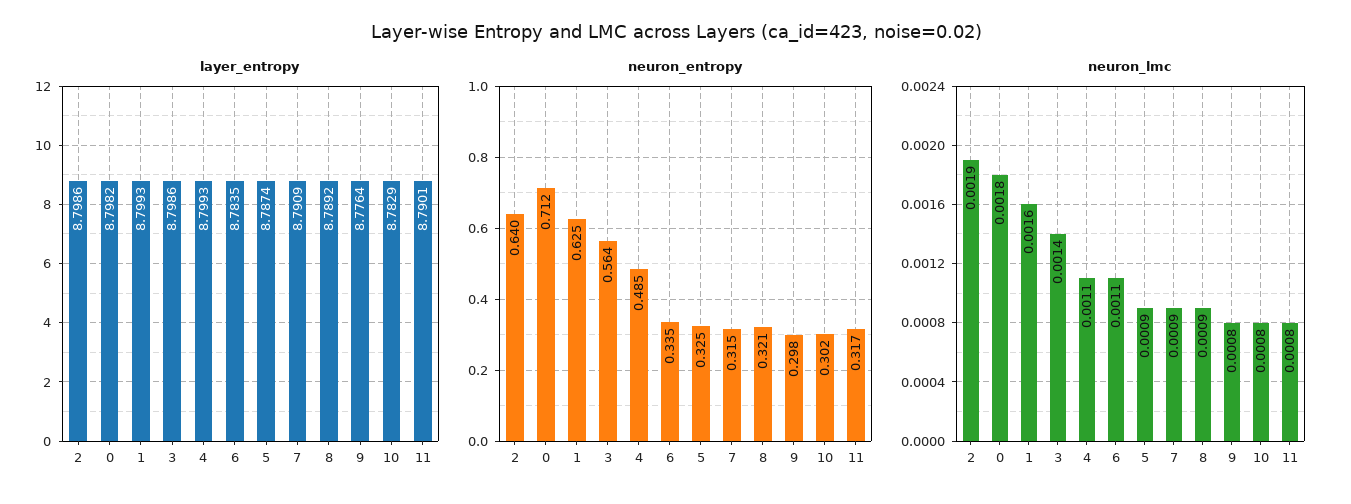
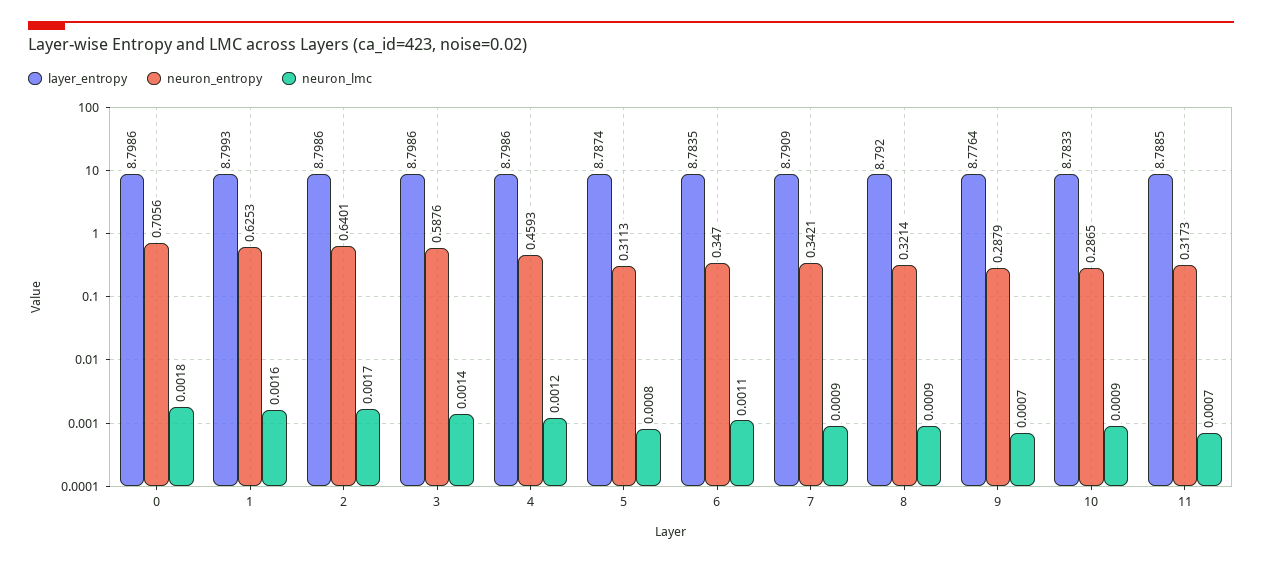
layer_entropy, 0: 8.7982 -> 8.7986
layer_entropy, 4: 8.7993 -> 8.7986
layer_entropy, 8: 8.7892 -> 8.792
layer_entropy, 10: 8.7829 -> 8.7833
layer_entropy, 11: 8.7901 -> 8.7885
neuron_entropy, 0: 0.712 -> 0.7056
neuron_entropy, 3: 0.564 -> 0.5876
neuron_entropy, 4: 0.485 -> 0.4593
neuron_entropy, 6: 0.335 -> 0.347
neuron_entropy, 5: 0.325 -> 0.3113
neuron_entropy, 7: 0.315 -> 0.3421
neuron_entropy, 9: 0.298 -> 0.2879
neuron_entropy, 10: 0.302 -> 0.2865
neuron_lmc, 2: 0.0019 -> 0.0017
neuron_lmc, 4: 0.0011 -> 0.0012
neuron_lmc, 5: 0.0009 -> 0.0008
neuron_lmc, 9: 0.0008 -> 0.0007
neuron_lmc, 10: 0.0008 -> 0.0009
neuron_lmc, 11: 0.0008 -> 0.0007

